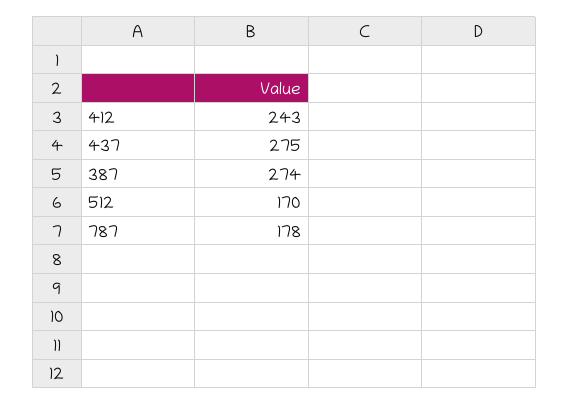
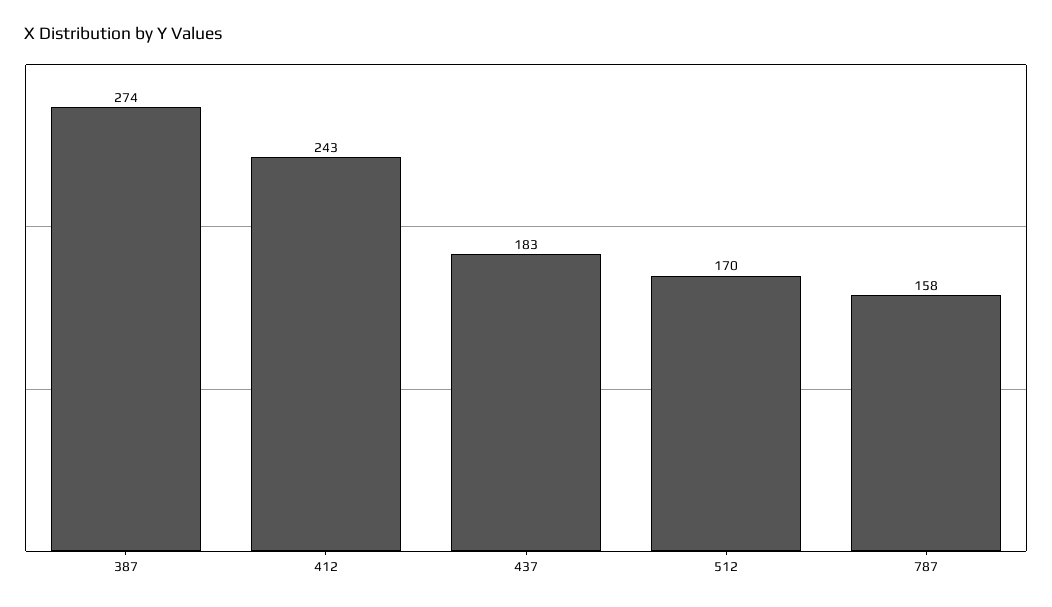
437: 275 -> 183
787: 178 -> 158

